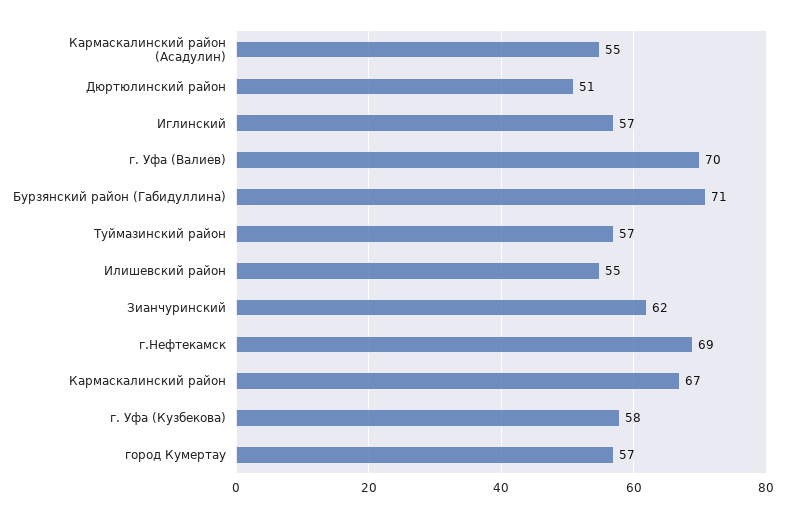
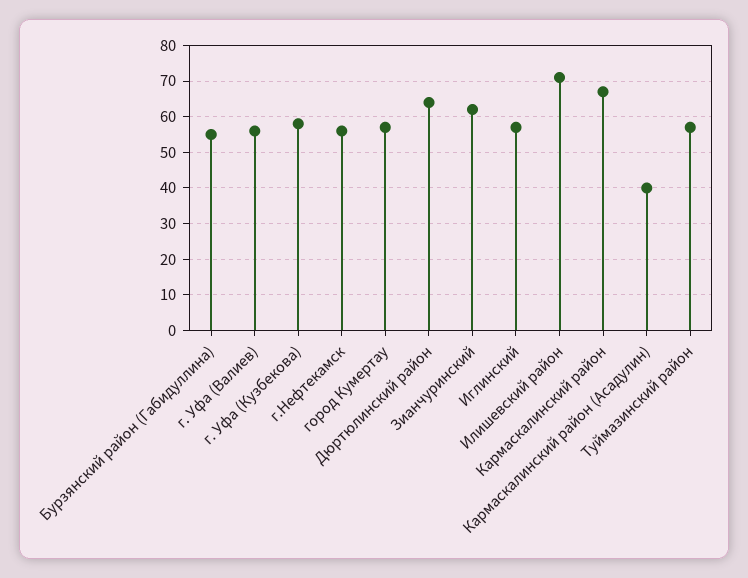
Кармаскалинский район (Асадулин): 55 -> 40
Дюртюлинский район: 51 -> 65
г. Уфа (Валиев): 70 -> 55
Бурзянский район (Габидуллина): 71 -> 55
Илишевский район: 55 -> 70
г.Нефтекамск: 69 -> 55

